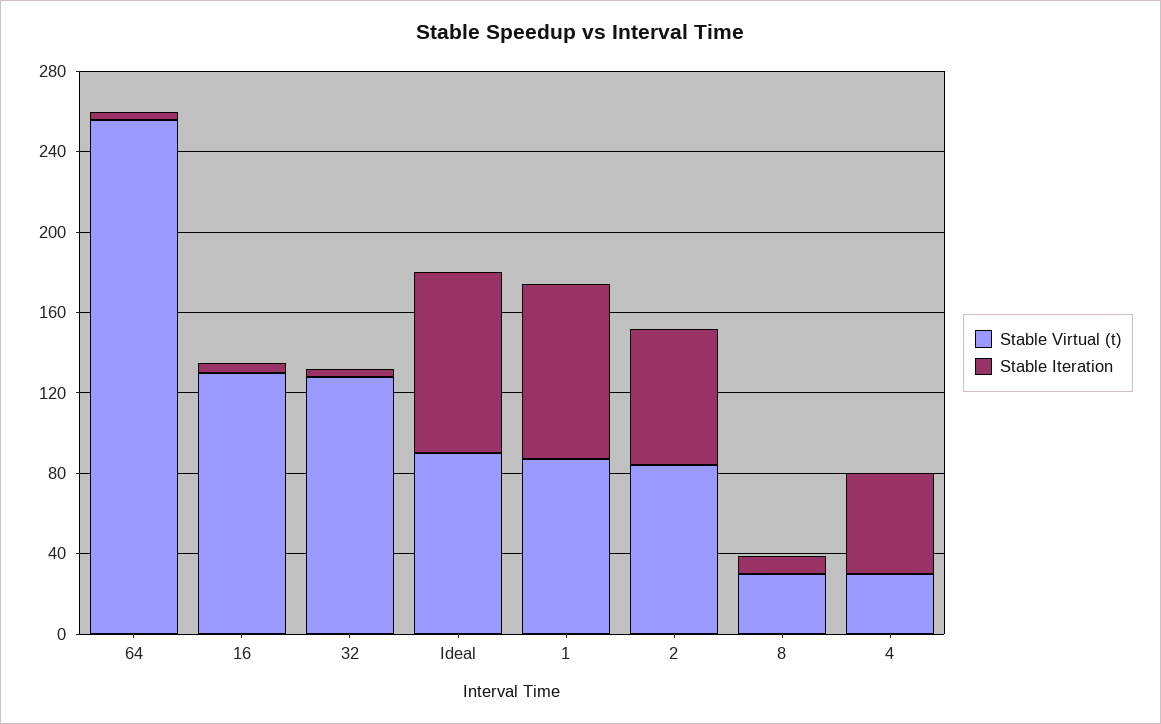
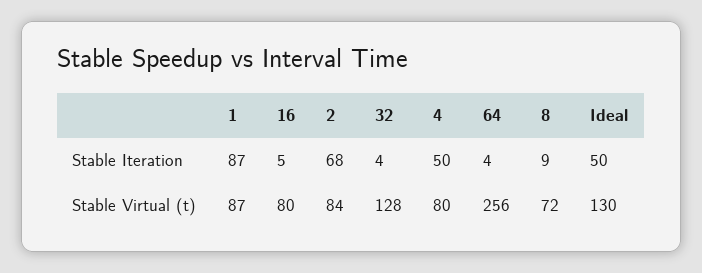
Stable Virtual (t), 16: 130 -> 80
Stable Virtual (t), Ideal: 90 -> 130
Stable Iteration, Ideal: 90 -> 50
Stable Virtual (t), 8: 30 -> 72
Stable Virtual (t), 4: 30 -> 80

